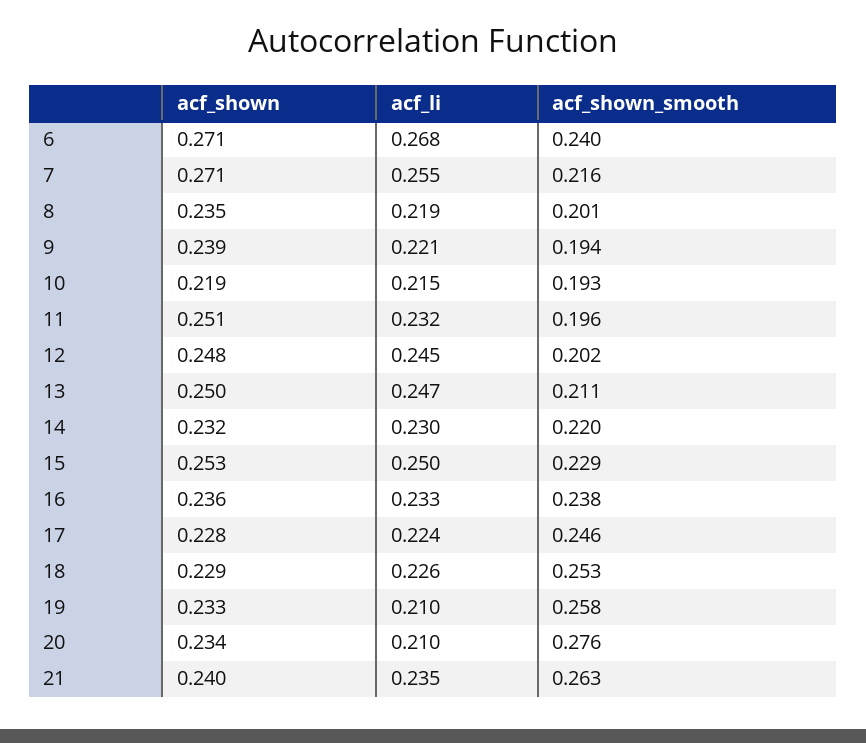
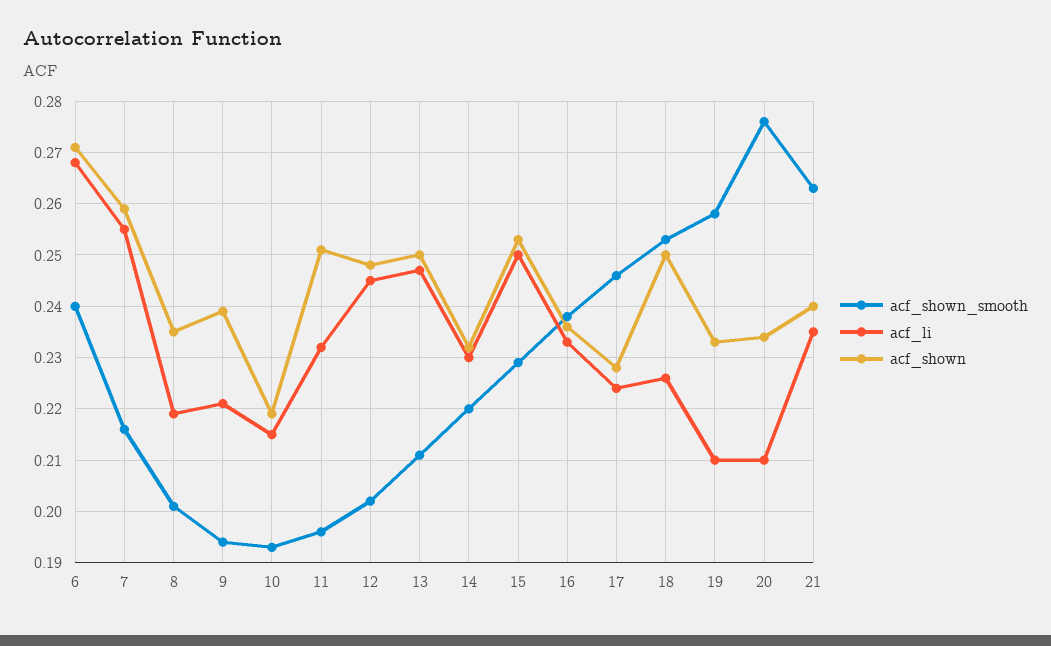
acf_shown, 7: 0.271 -> 0.26
acf_shown, 18: 0.229 -> 0.25

